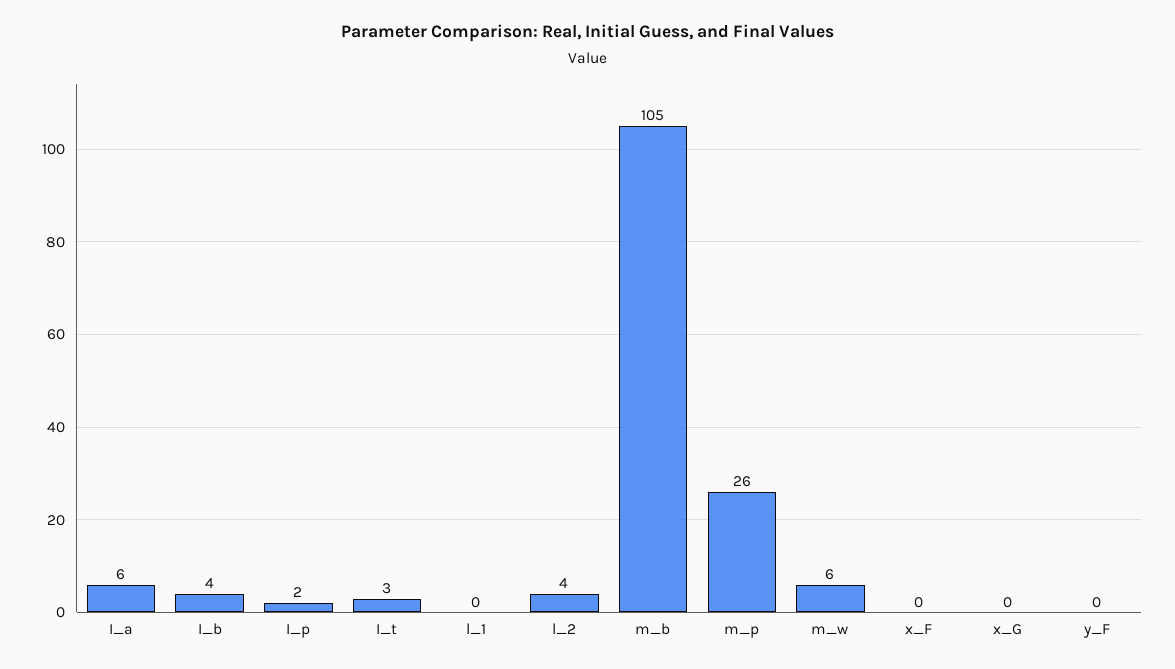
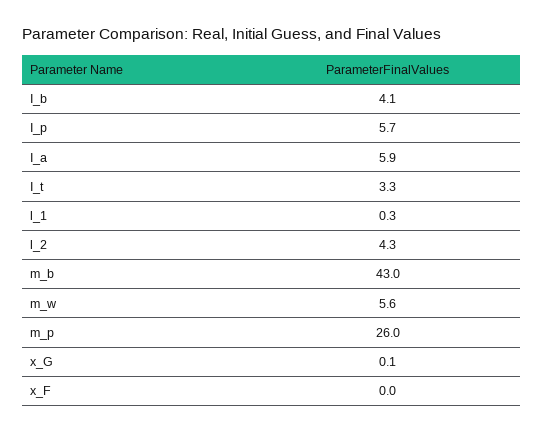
I_p: 2 -> 5.7
m_b: 105 -> 43
y_F: 0 -> none

